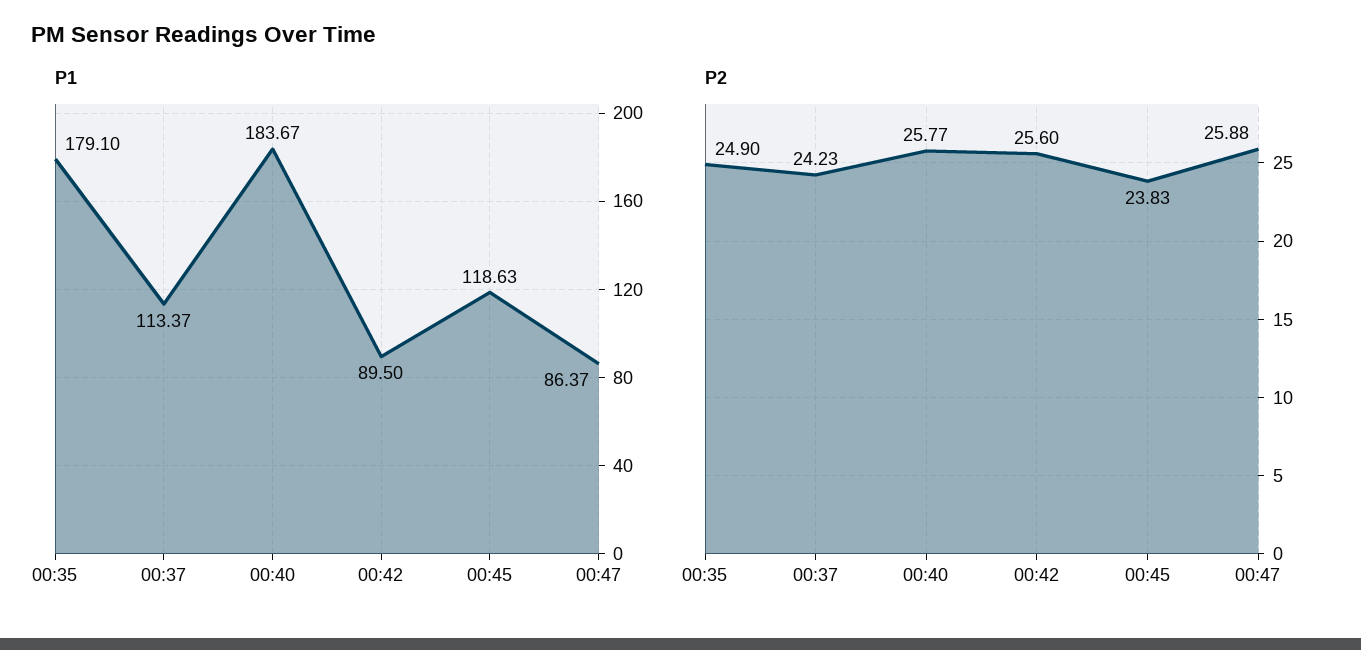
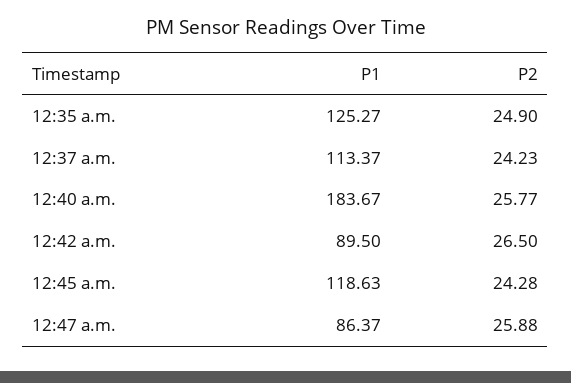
P1, 00:35: 179.1 -> 125.27
P2, 00:42: 25.6 -> 26.5
P2, 00:45: 23.83 -> 24.28

